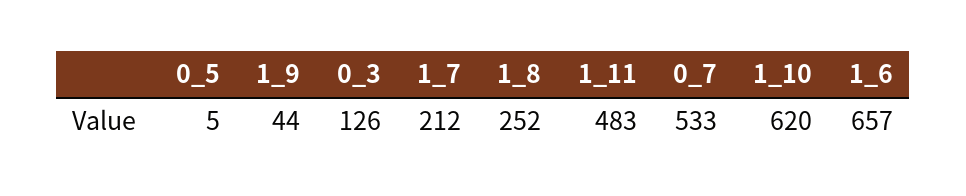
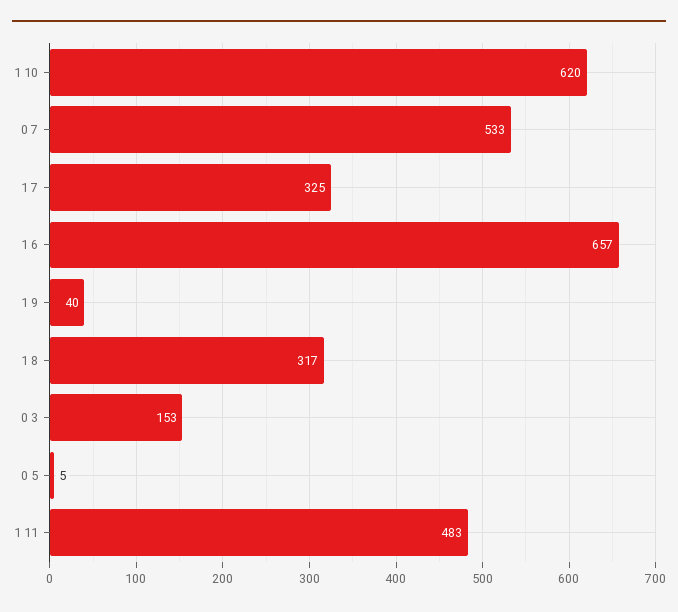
1_9: 44 -> 40
0_3: 126 -> 153
1_7: 212 -> 325
1_8: 252 -> 317

